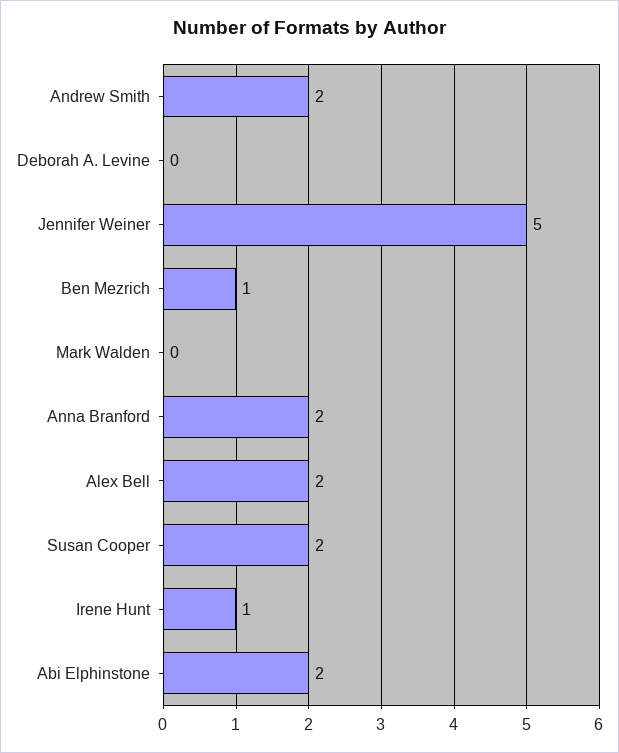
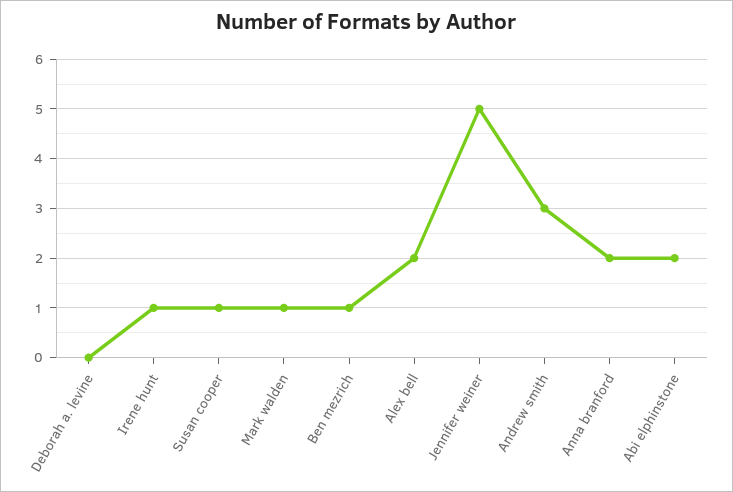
Andrew Smith: 2 -> 3
Mark Walden: 0 -> 1
Susan Cooper: 2 -> 1

